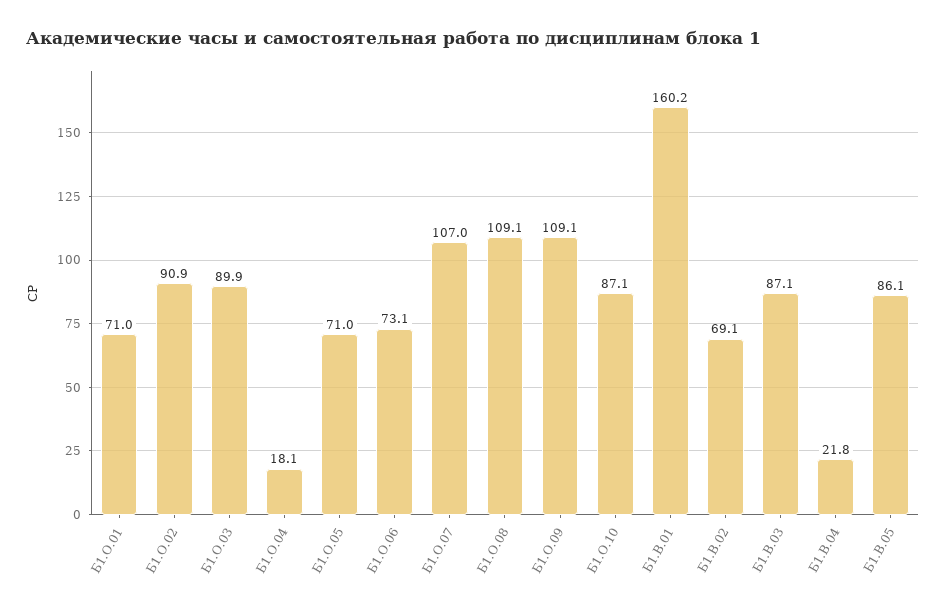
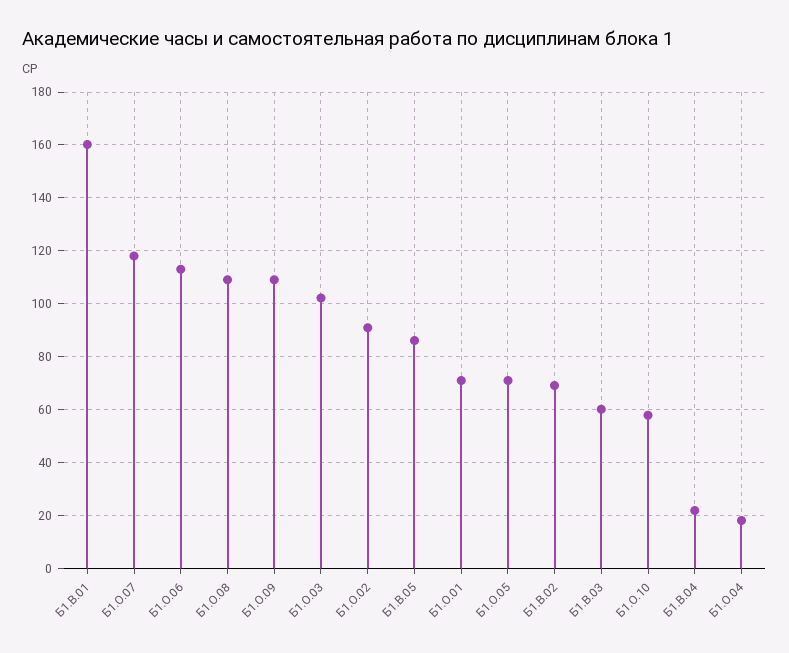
Б1.О.03: 89.9 -> 102.5
Б1.О.06: 73.1 -> 112.5
Б1.О.07: 107 -> 117.5
Б1.О.10: 87.1 -> 57.5
Б1.В.03: 87.1 -> 60

